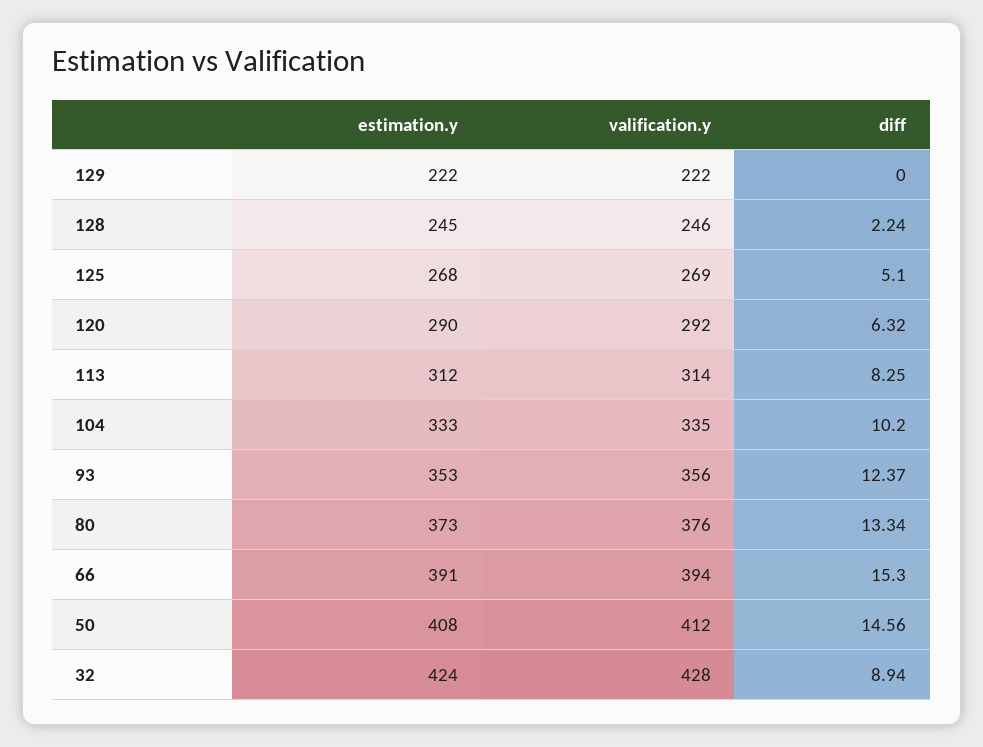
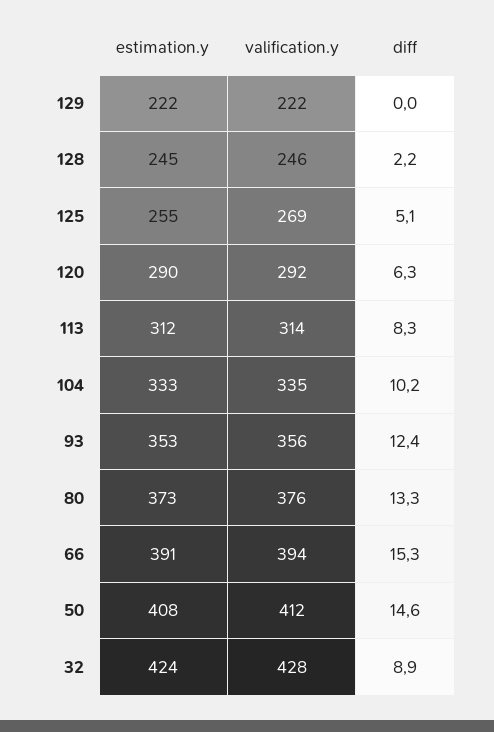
estimation.y, 125: 268 -> 255

